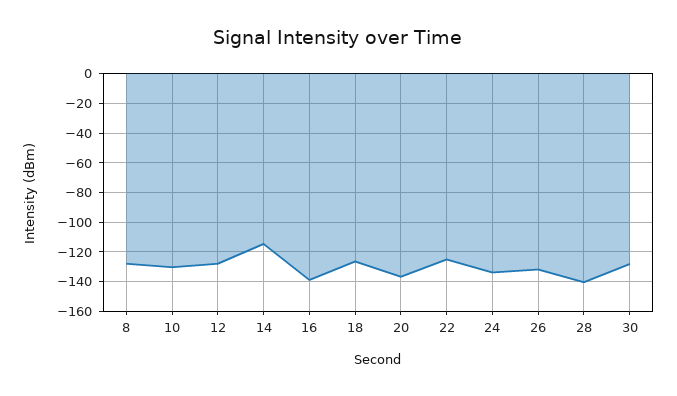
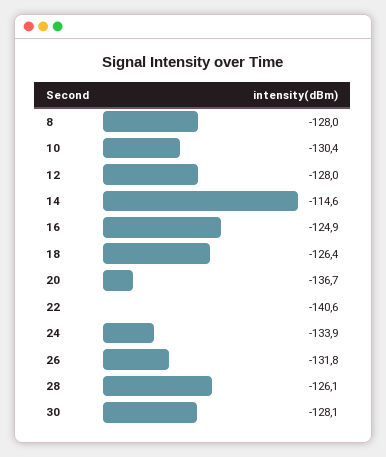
16: -140 -> -124.9
22: -125 -> -140.6
28: -140 -> -126.1

